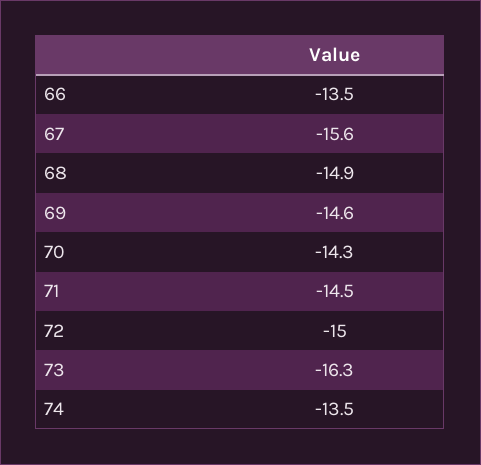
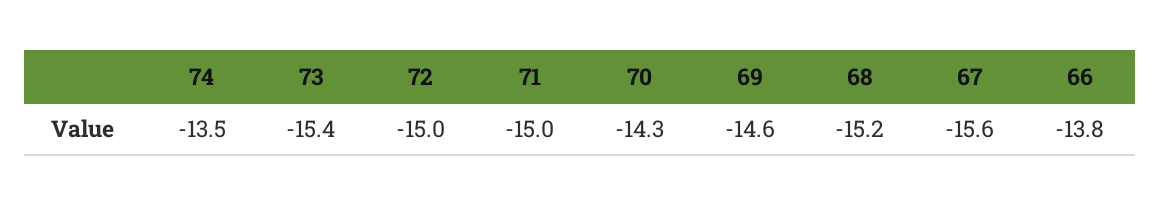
66: -13.5 -> -13.8
68: -14.9 -> -15.2
71: -14.5 -> -15
73: -16.3 -> -15.4

